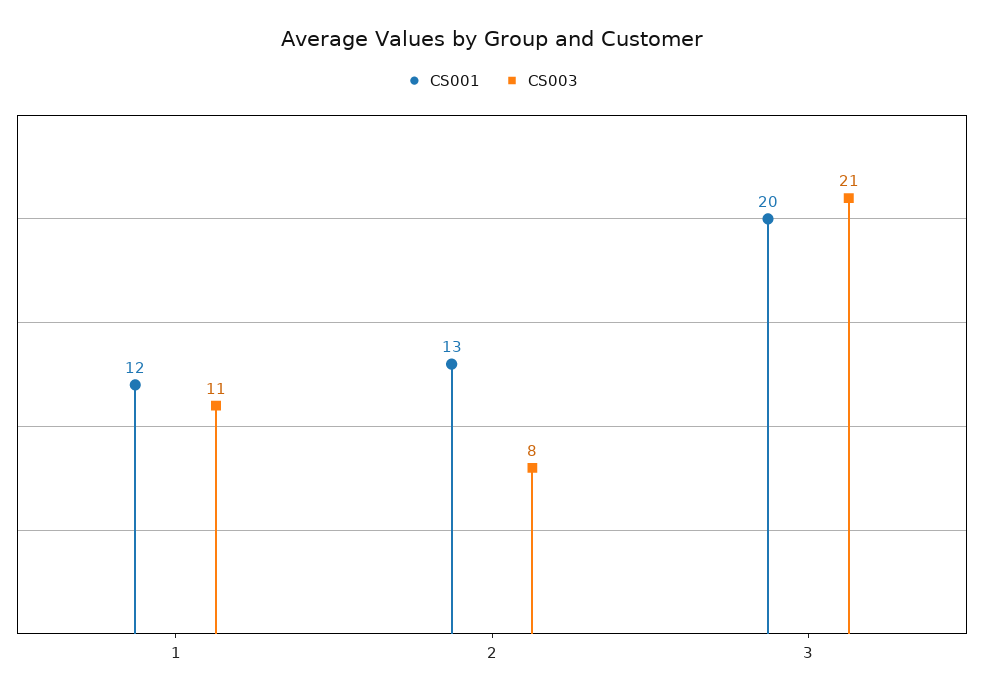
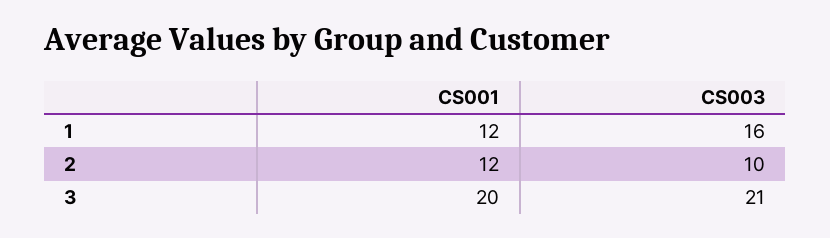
CS003, 1: 11 -> 16
CS001, 2: 13 -> 12
CS003, 2: 8 -> 10

